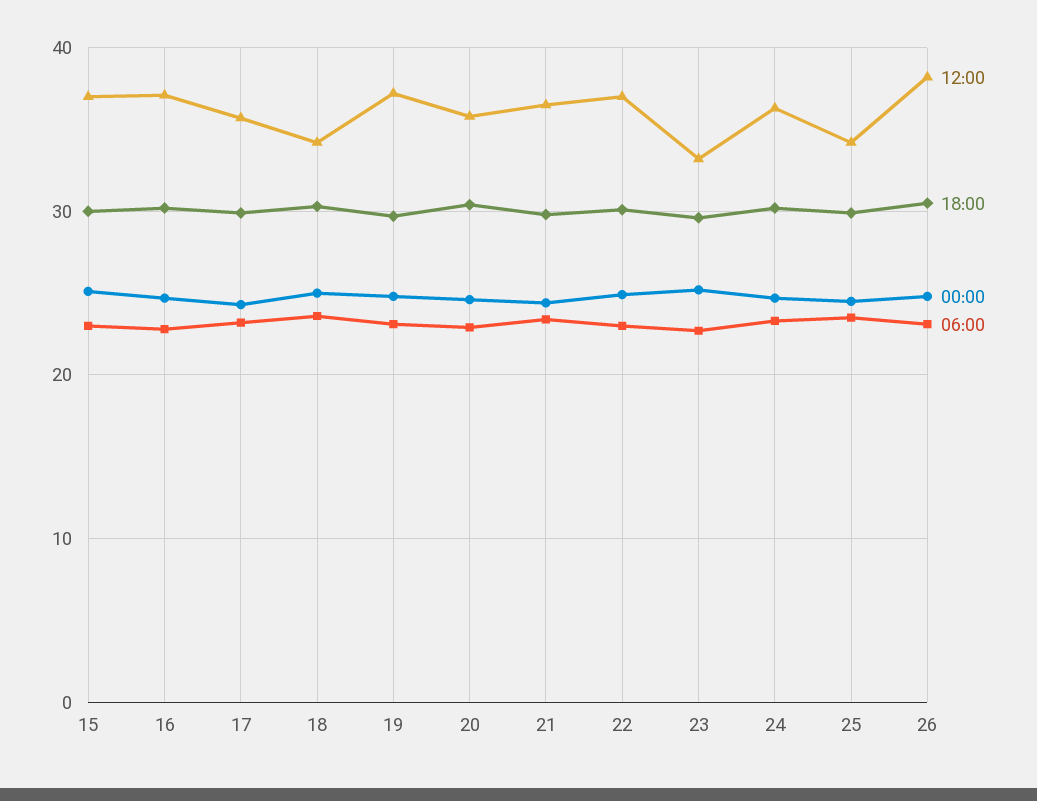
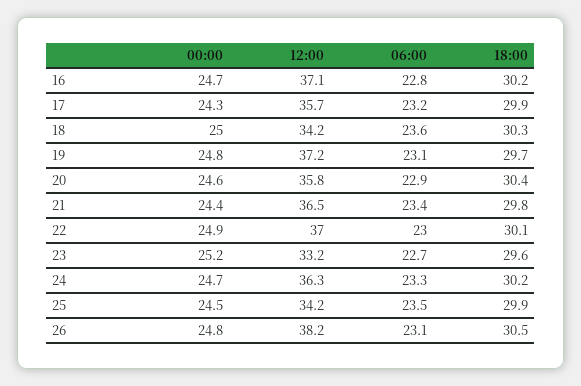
12:00, 15: 37 -> none
18:00, 15: 30 -> none
00:00, 15: 25 -> none
06:00, 15: 23 -> none

